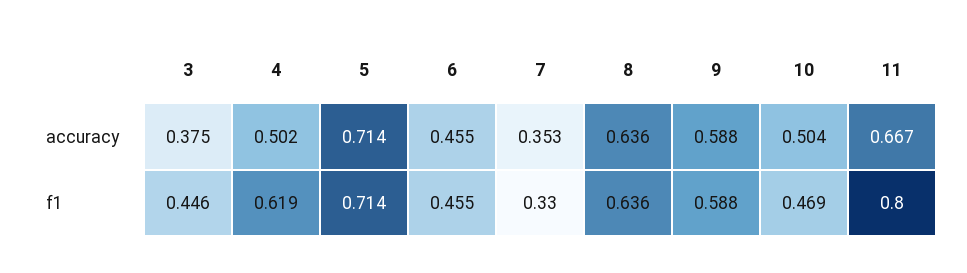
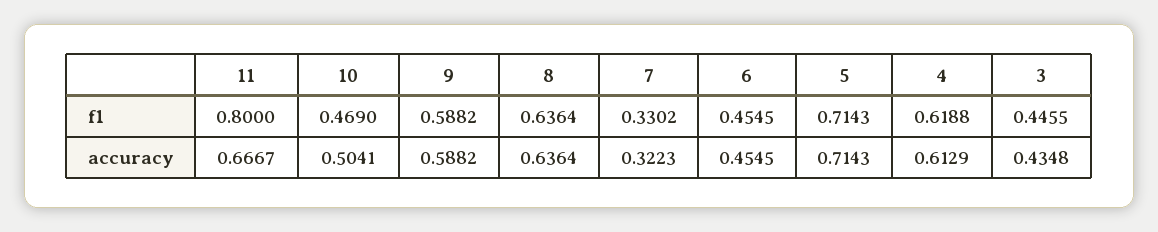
3, accuracy: 0.375 -> 0.4348
4, accuracy: 0.502 -> 0.6129
7, accuracy: 0.353 -> 0.3223

